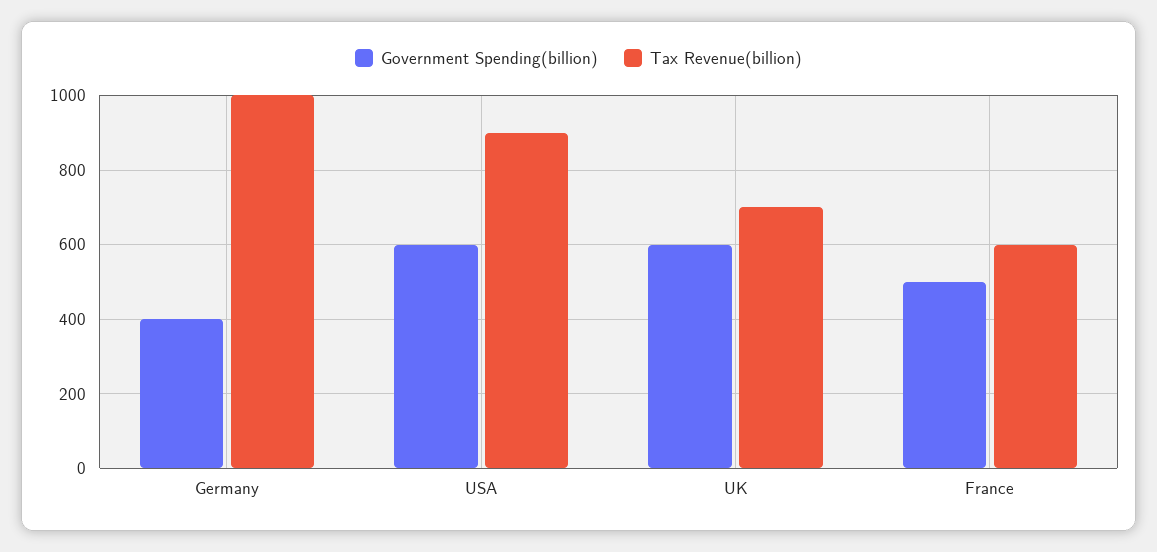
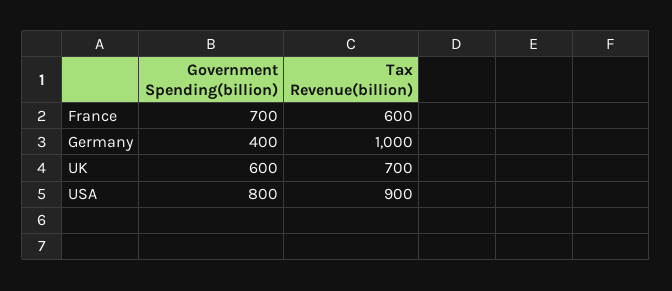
Government Spending(billion), USA: 600 -> 800
Government Spending(billion), France: 500 -> 700

